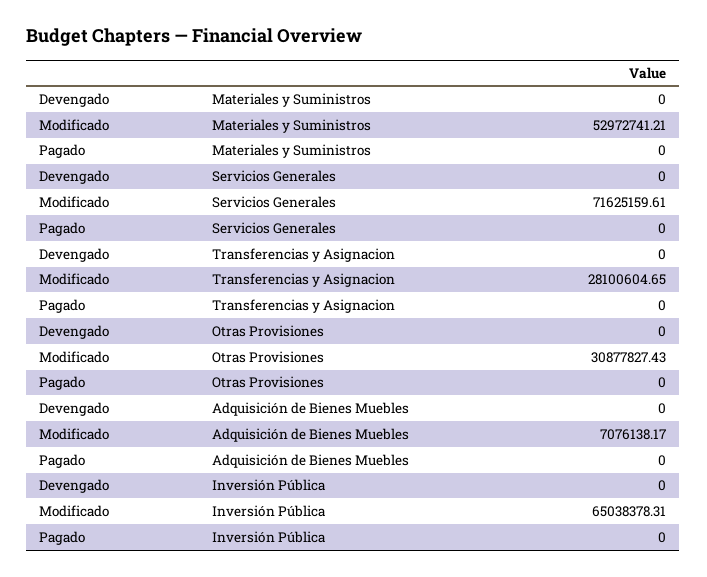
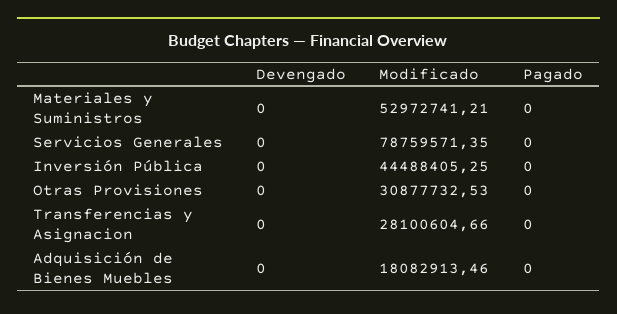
Modificado, Servicios Generales: 71625159.61 -> 78759571.35
Modificado, Transferencias y Asignacion: 28100604.65 -> 28100604.66
Modificado, Otras Provisiones: 30877827.43 -> 30877732.53
Modificado, Adquisición de Bienes Muebles: 7076138.17 -> 18082913.46
Modificado, Inversión Pública: 65038378.31 -> 44488405.25

